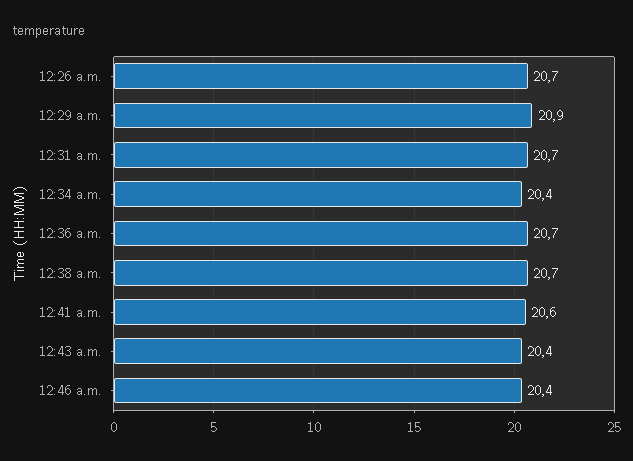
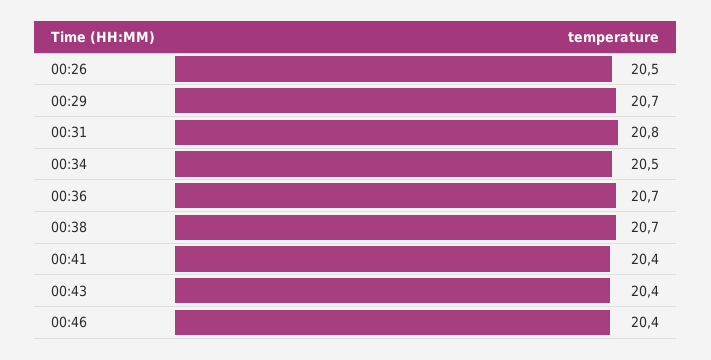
12:26 a.m.: 20.7 -> 20.5
12:29 a.m.: 20.9 -> 20.7
12:31 a.m.: 20.7 -> 20.8
12:34 a.m.: 20.4 -> 20.5
12:41 a.m.: 20.6 -> 20.4

